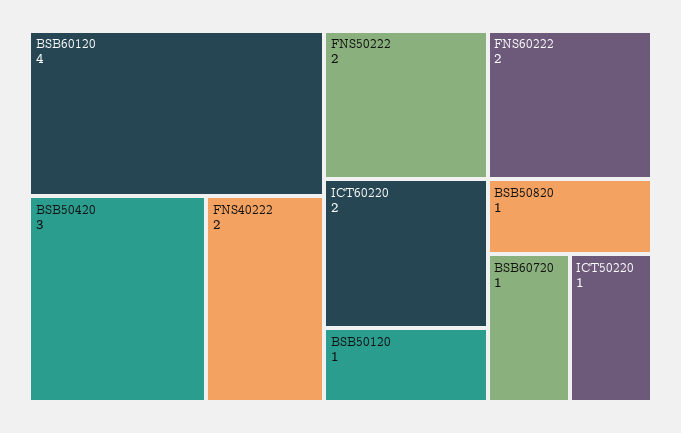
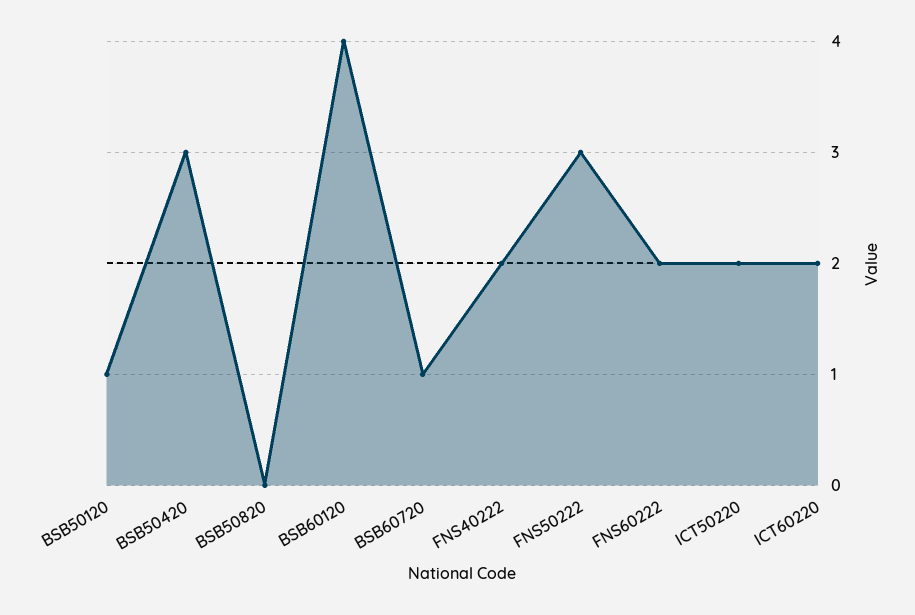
FNS50222: 2 -> 3
BSB50820: 1 -> 0
ICT50220: 1 -> 2

